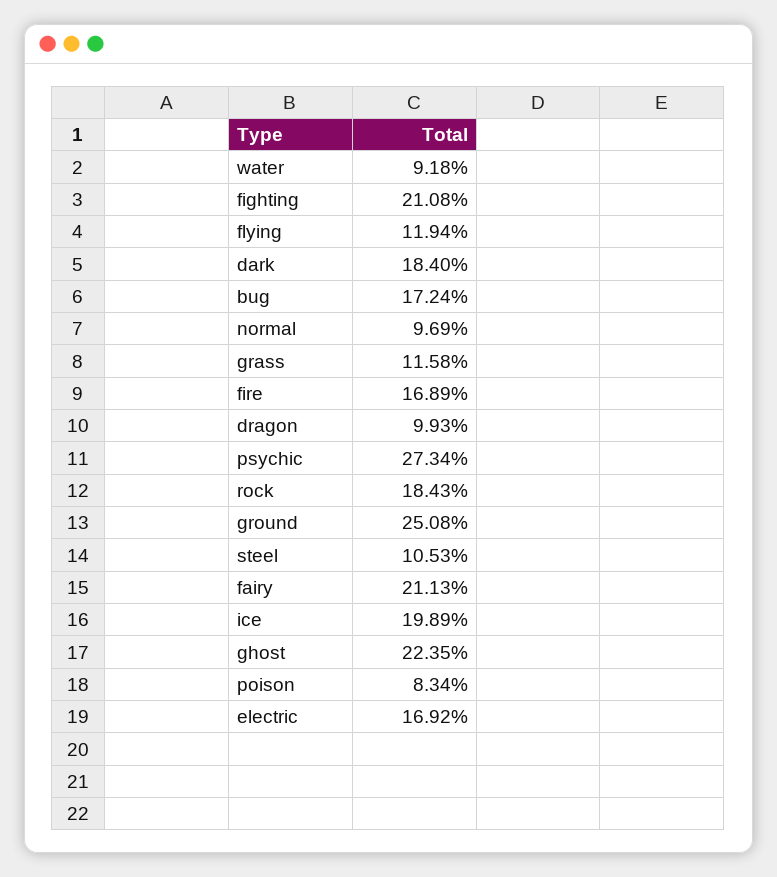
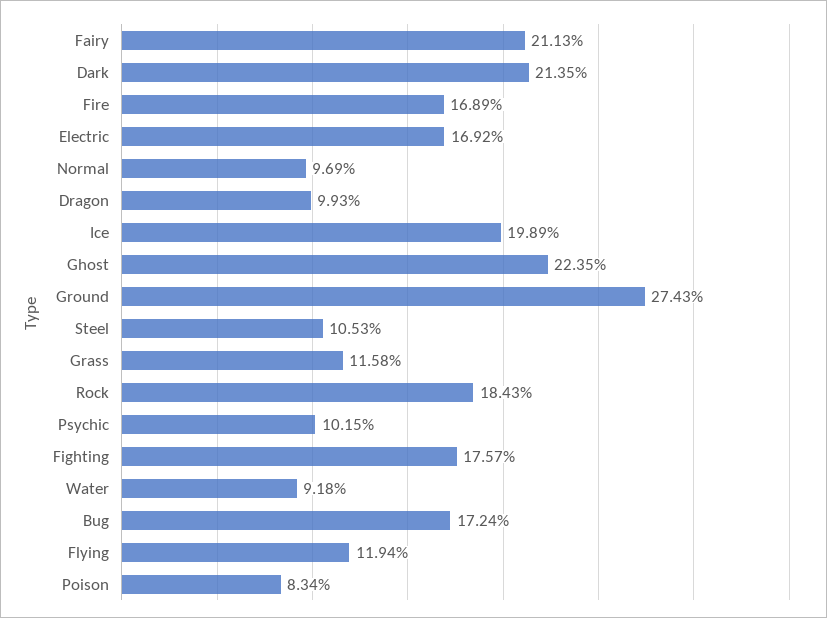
fighting: 21.08 -> 17.57
dark: 18.4 -> 21.35
psychic: 27.34 -> 10.15
ground: 25.08 -> 27.43

